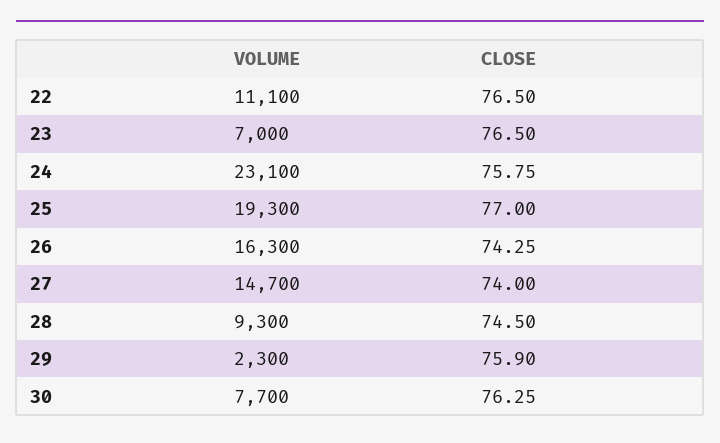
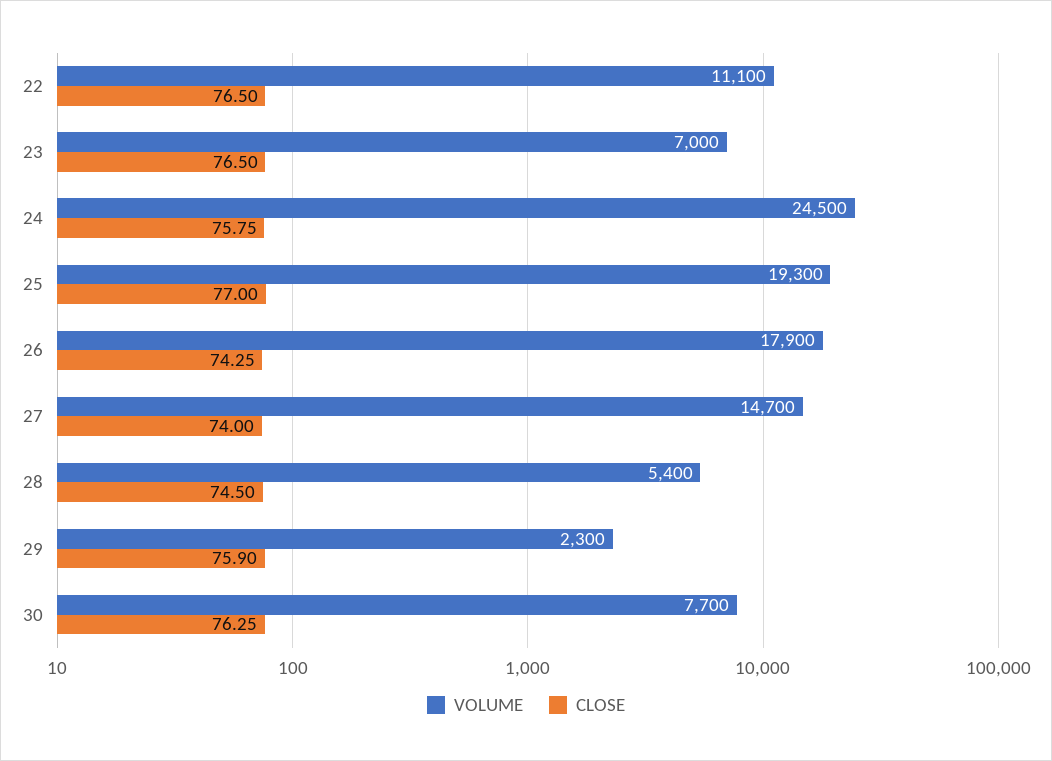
VOLUME, 24: 23100 -> 24500
VOLUME, 26: 16300 -> 17900
VOLUME, 28: 9300 -> 5400

